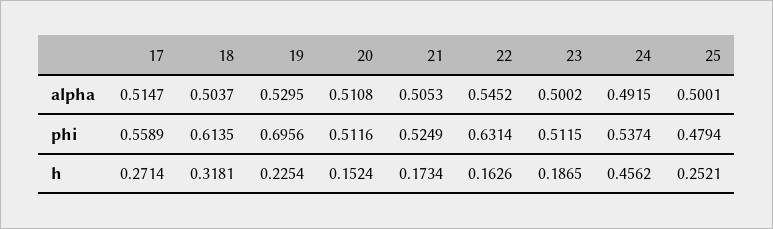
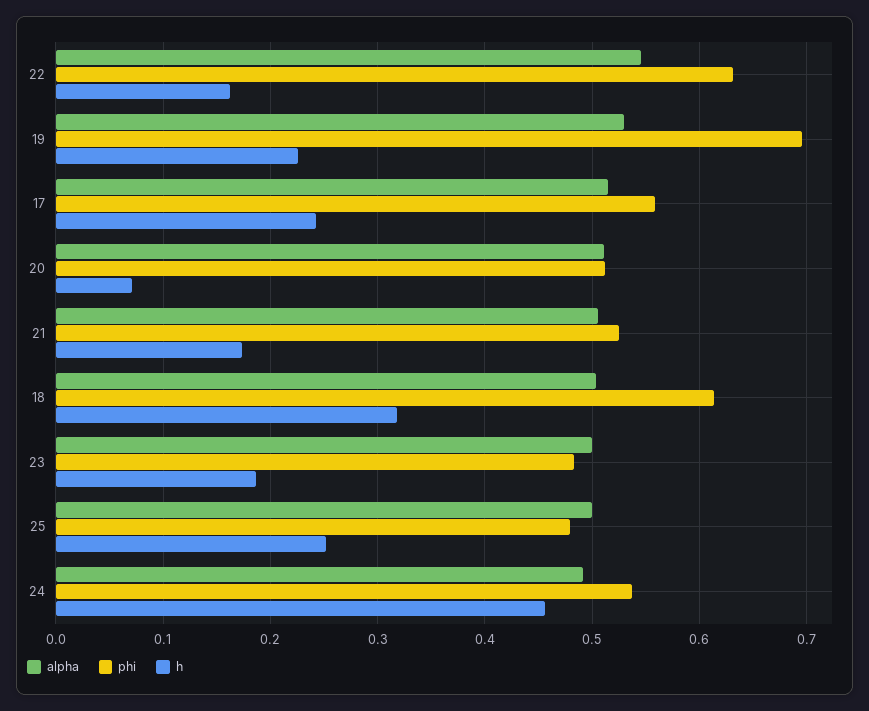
phi, 23: 0.5115 -> 0.48
h, 17: 0.2714 -> 0.24
h, 20: 0.1524 -> 0.07

